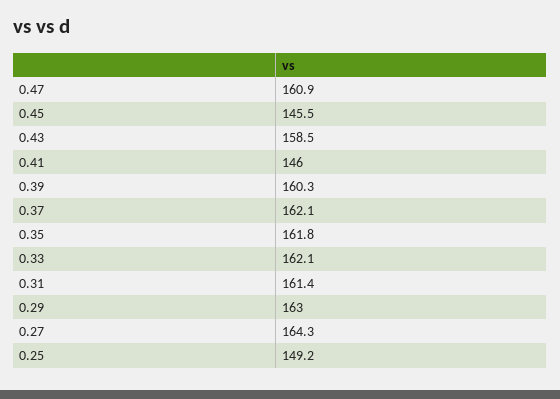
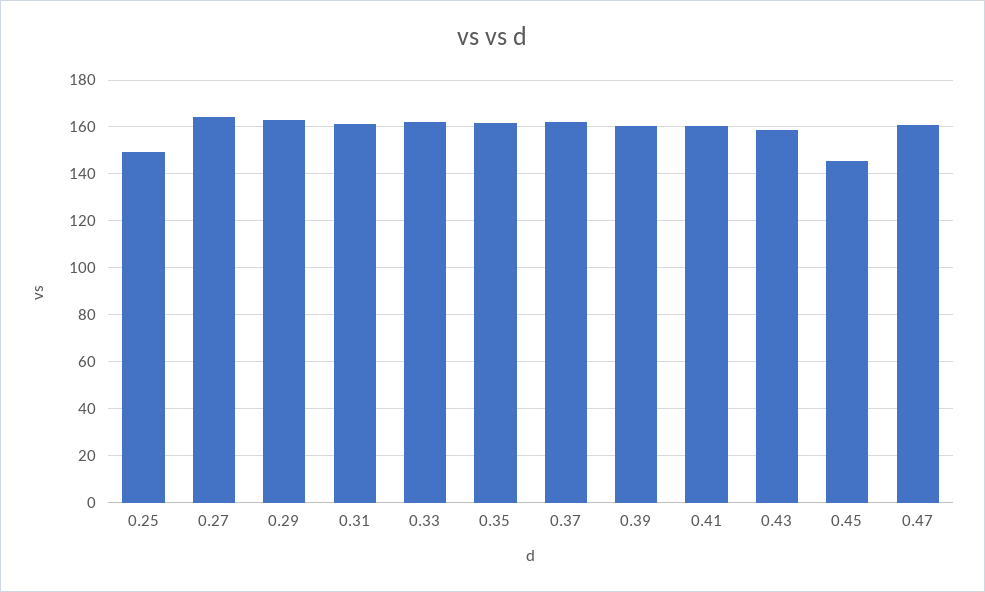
0.41: 146 -> 160

